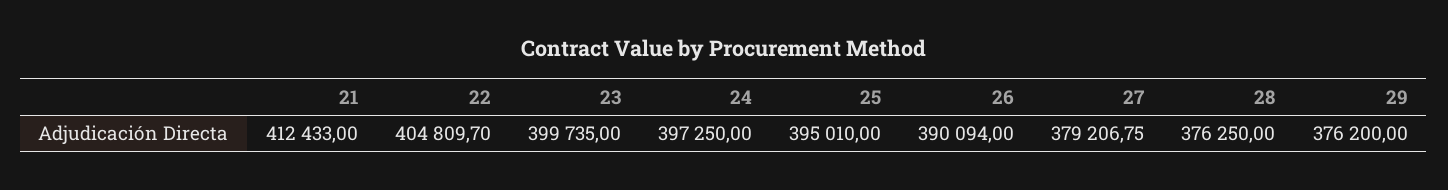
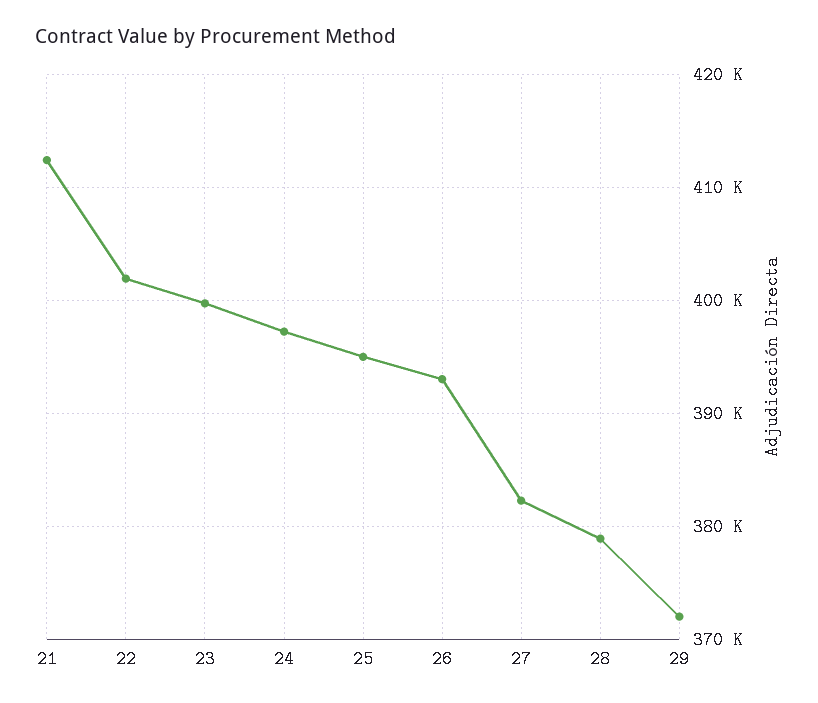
22: 404809.7 -> 402000
26: 390094 -> 393000
27: 379206.75 -> 382000
28: 376250 -> 379000
29: 376200 -> 372000

